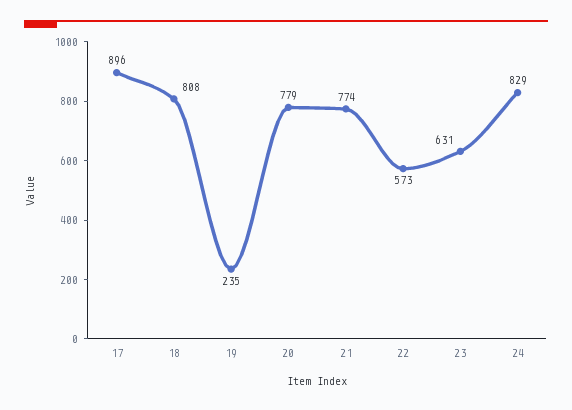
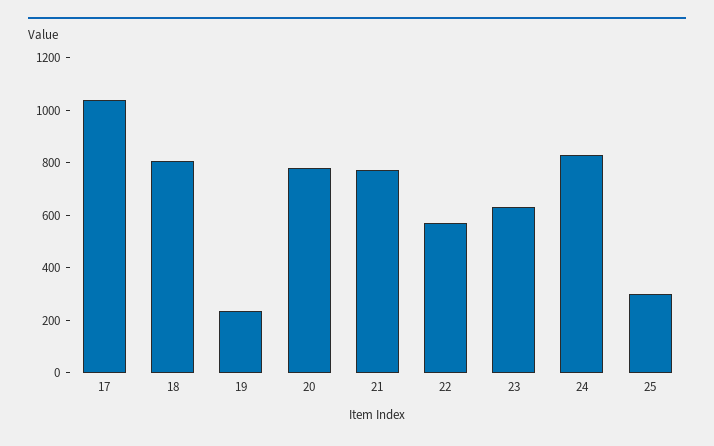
17: 896 -> 1050
25: none -> 300

